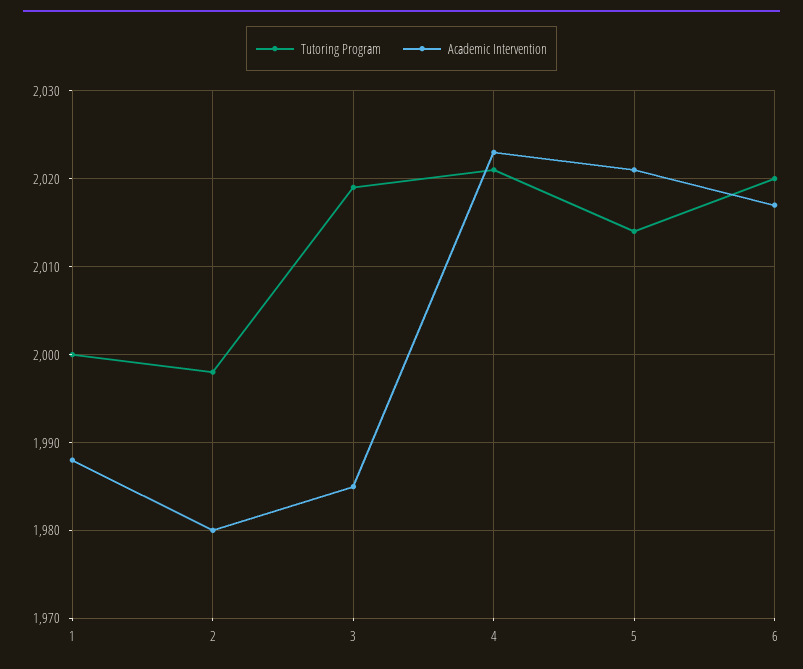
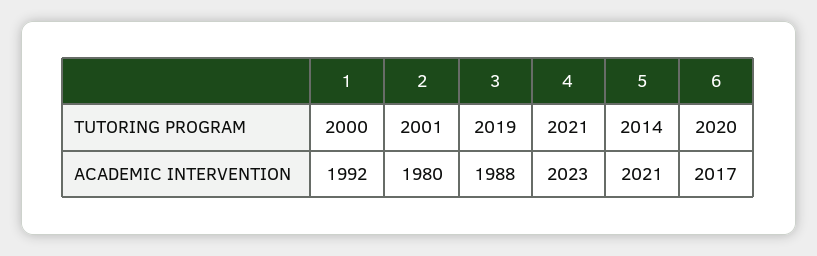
Academic Intervention, 1: 1988 -> 1992
Tutoring Program, 2: 1998 -> 2001
Academic Intervention, 3: 1985 -> 1988

